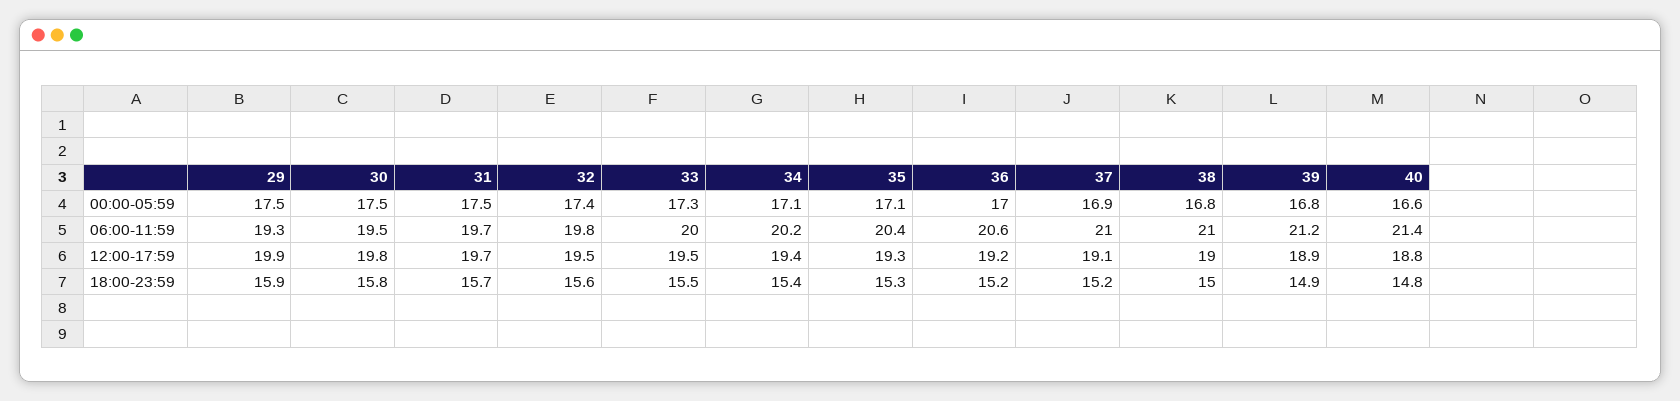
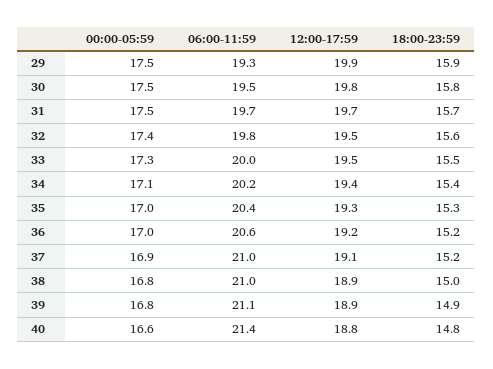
35, 00:00-05:59: 17.1 -> 17
39, 06:00-11:59: 21.2 -> 21.1
38, 12:00-17:59: 19 -> 18.9

